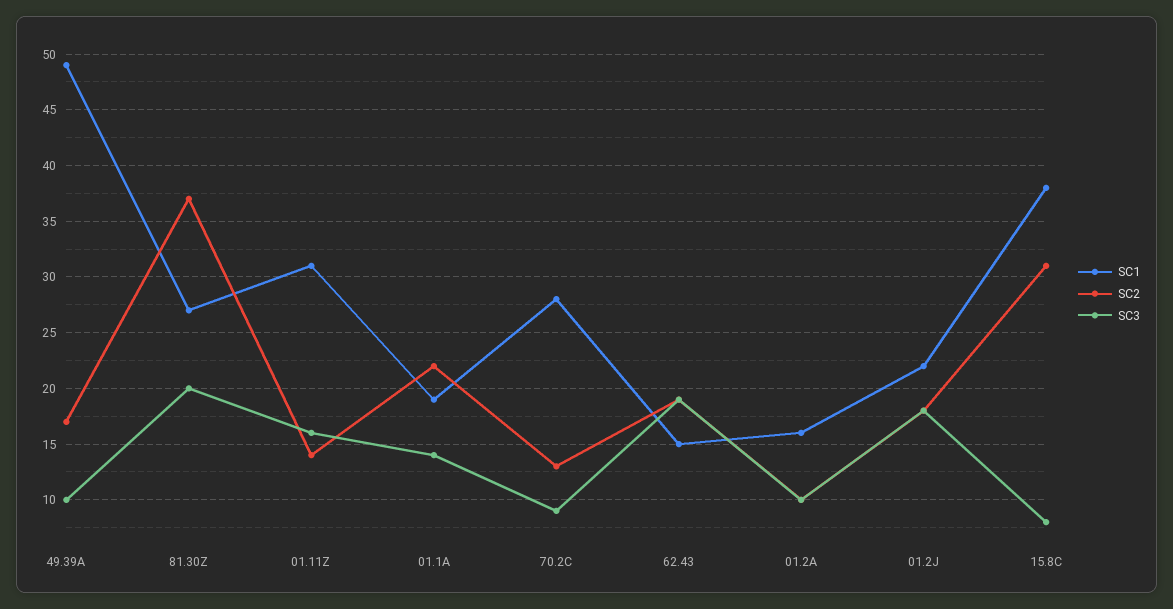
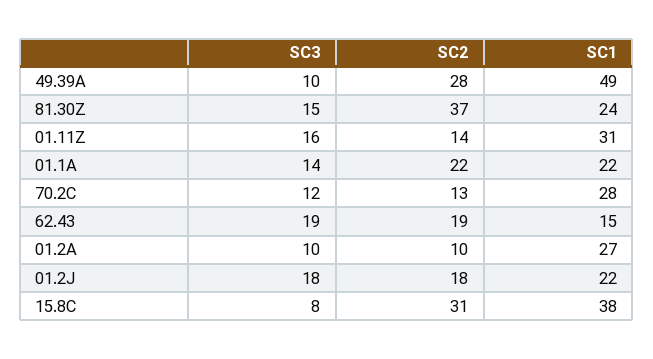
SC2, 49.39A: 17 -> 28
SC1, 81.30Z: 27 -> 24
SC3, 81.30Z: 20 -> 15
SC1, 01.1A: 19 -> 22
SC3, 70.2C: 9 -> 12
SC1, 01.2A: 16 -> 27

